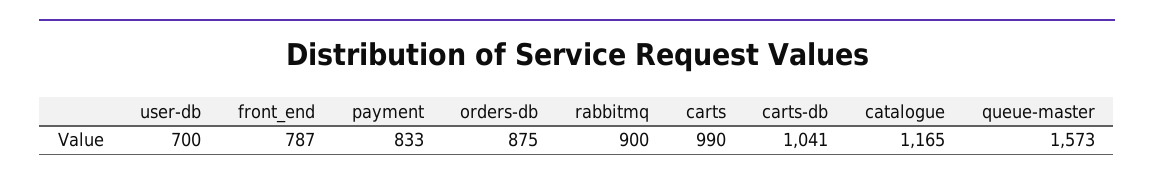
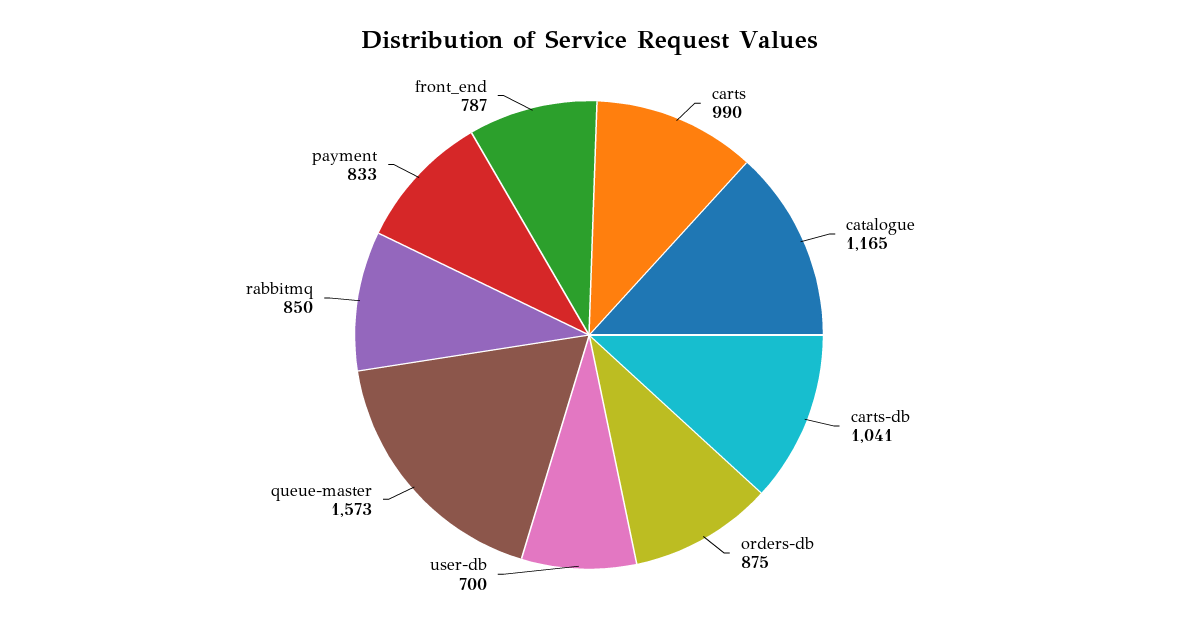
rabbitmq: 900 -> 850

